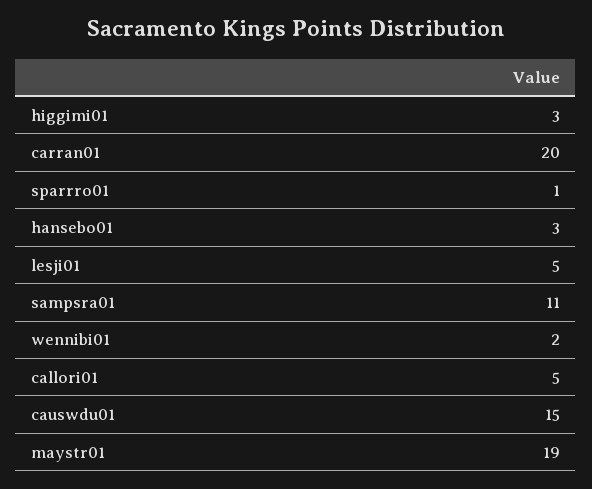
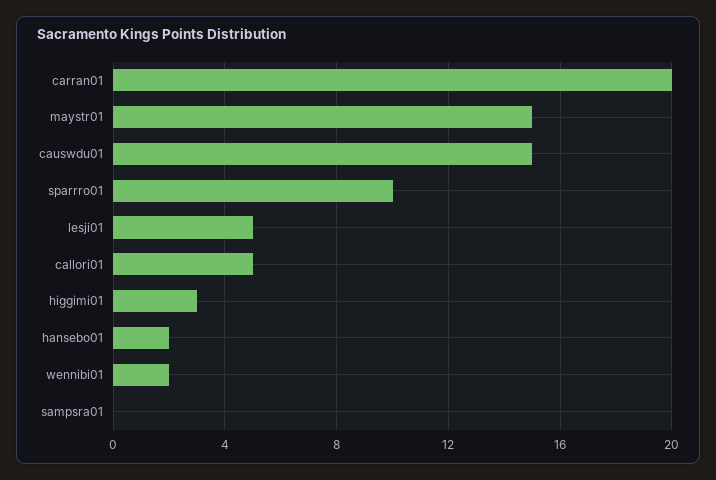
sparrro01: 1 -> 10
hansebo01: 3 -> 2
sampsra01: 11 -> 0
maystr01: 19 -> 15

